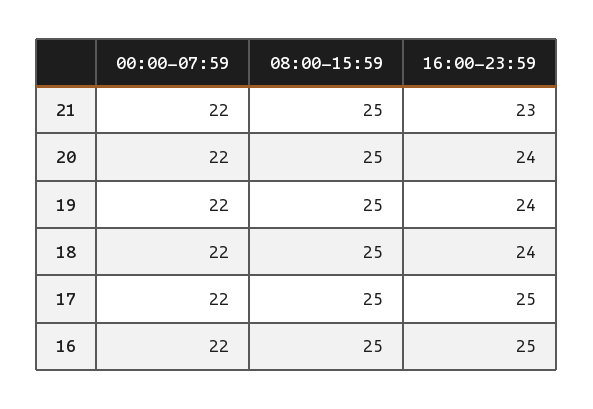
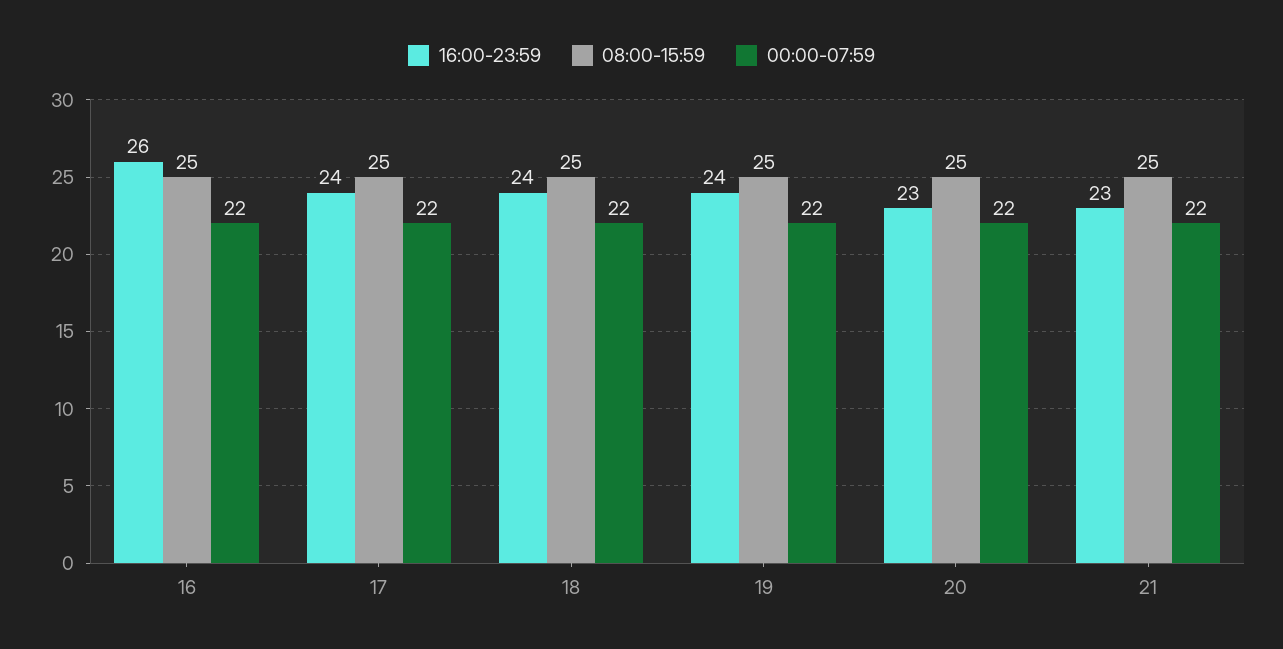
16:00-23:59, 20: 24 -> 23
16:00-23:59, 17: 25 -> 24
16:00-23:59, 16: 25 -> 26

